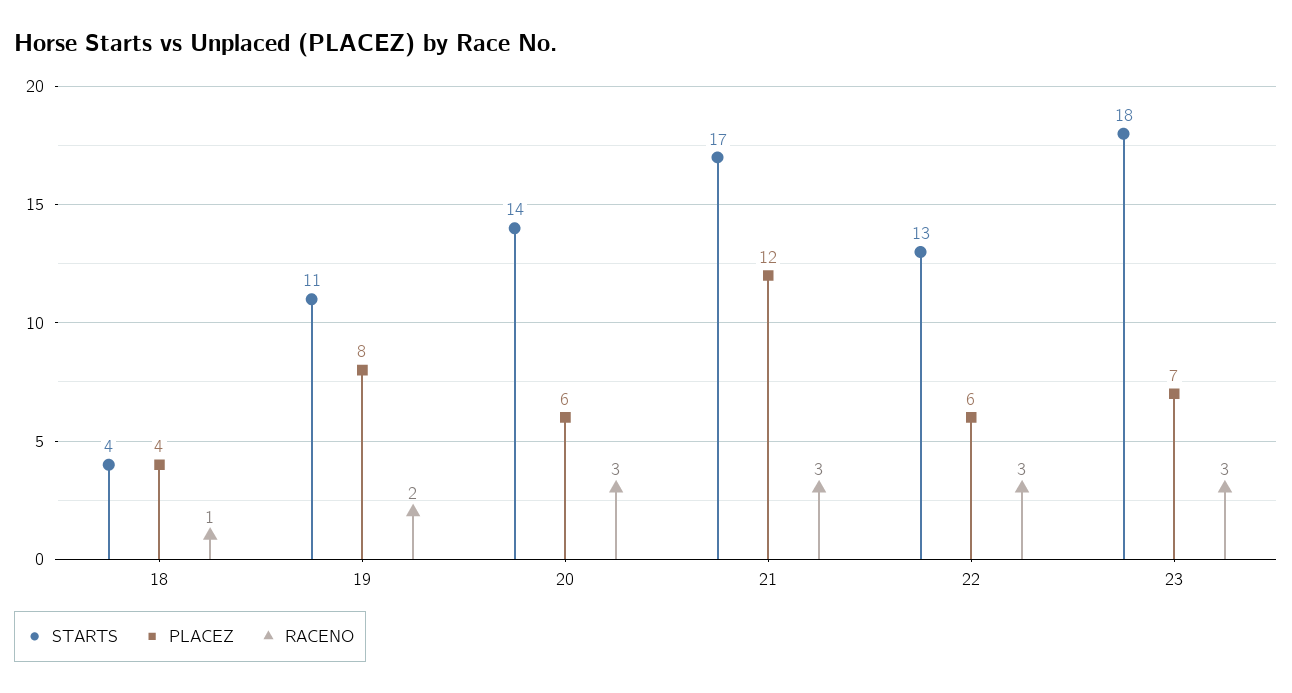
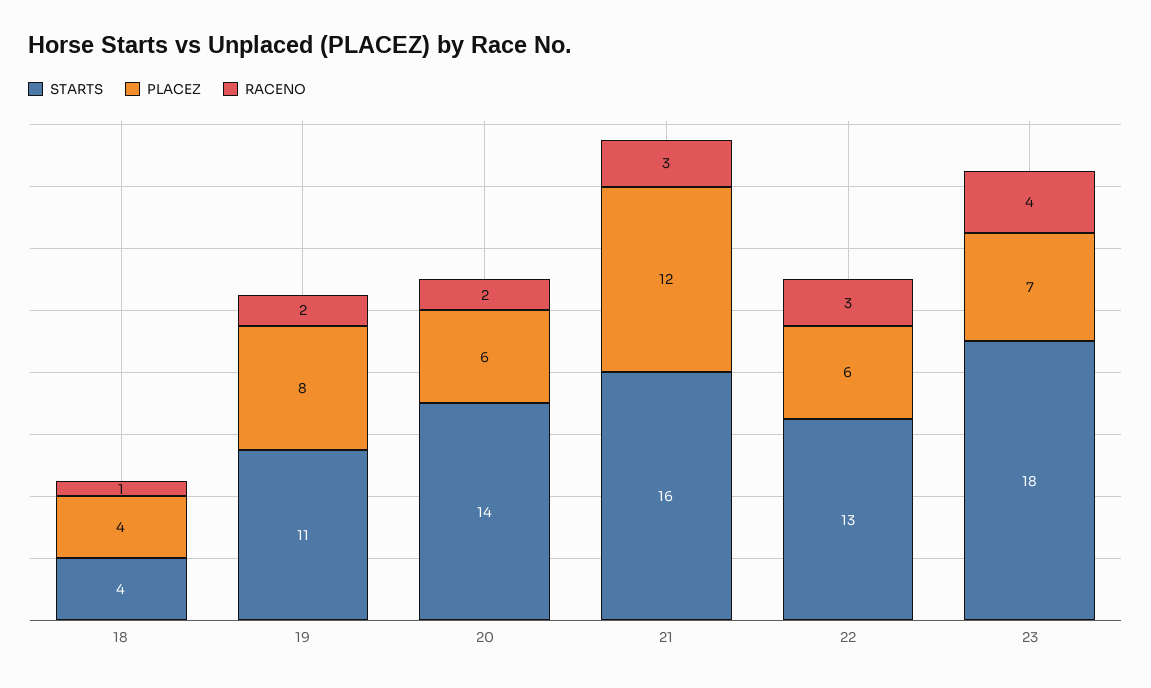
RACENO, 20: 3 -> 2
STARTS, 21: 17 -> 16
RACENO, 23: 3 -> 4

